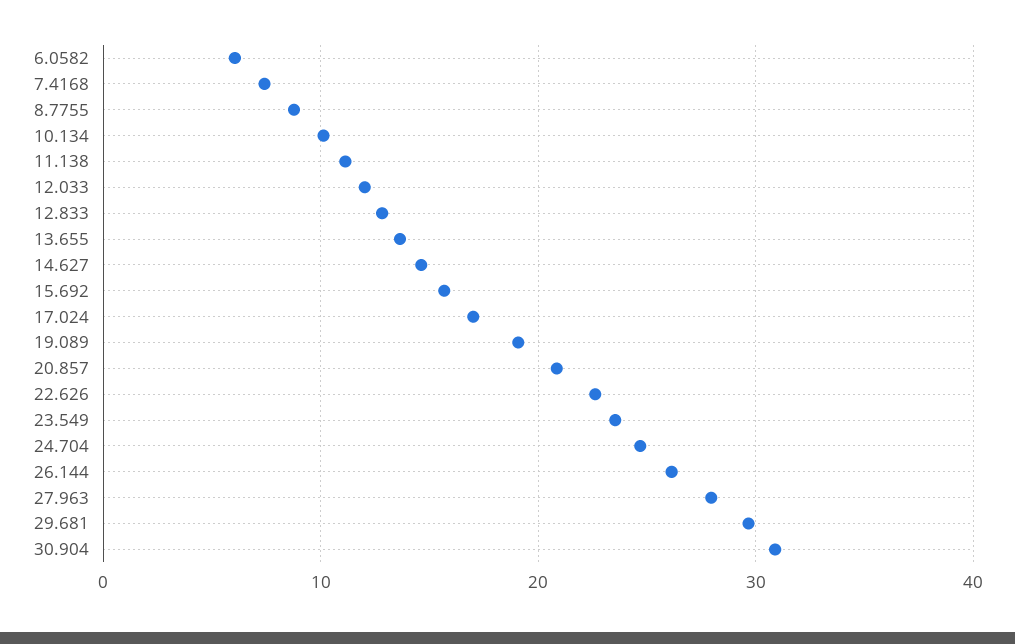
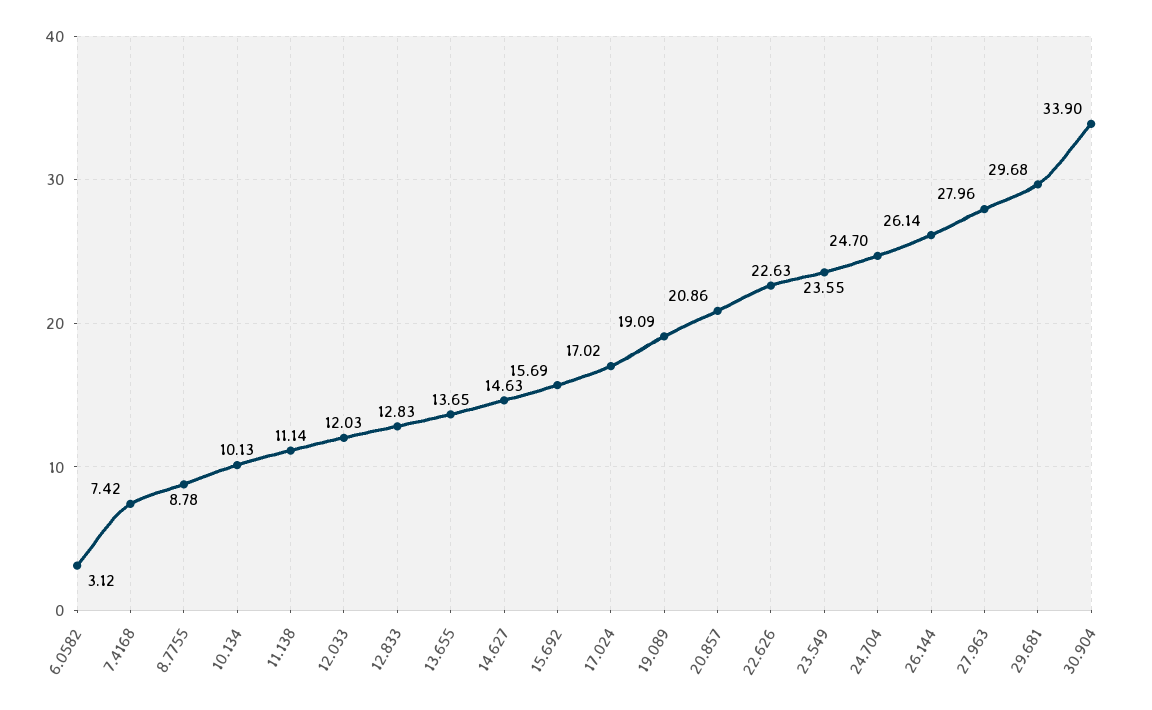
6.0582: 6 -> 3.12
30.904: 31 -> 33.9

